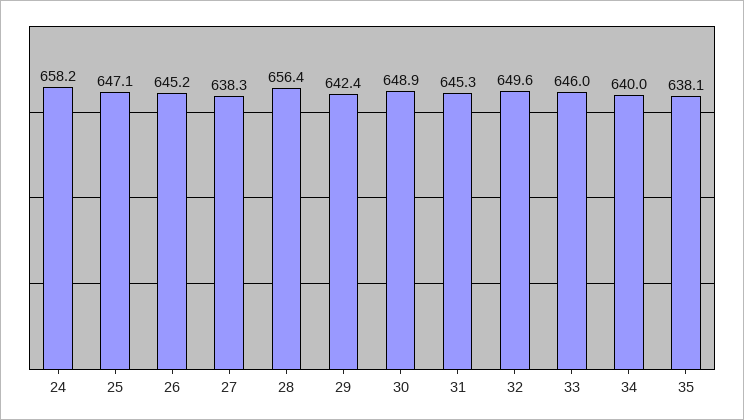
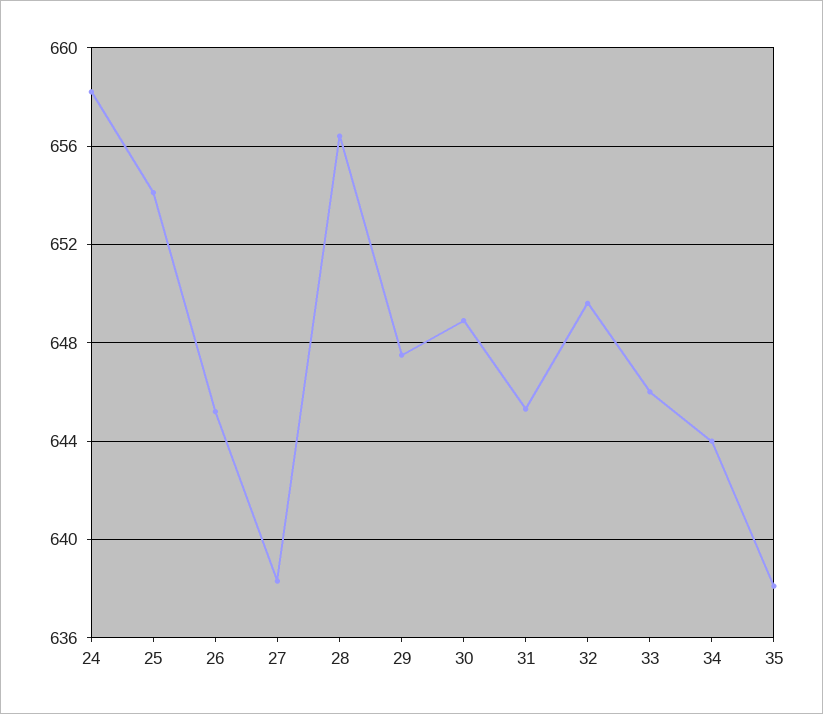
25: 647.1 -> 654
29: 642.4 -> 647.5
34: 640 -> 644

